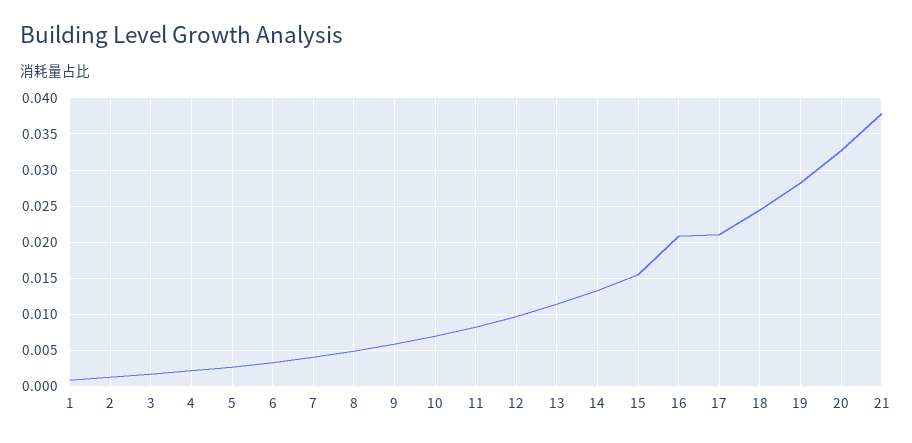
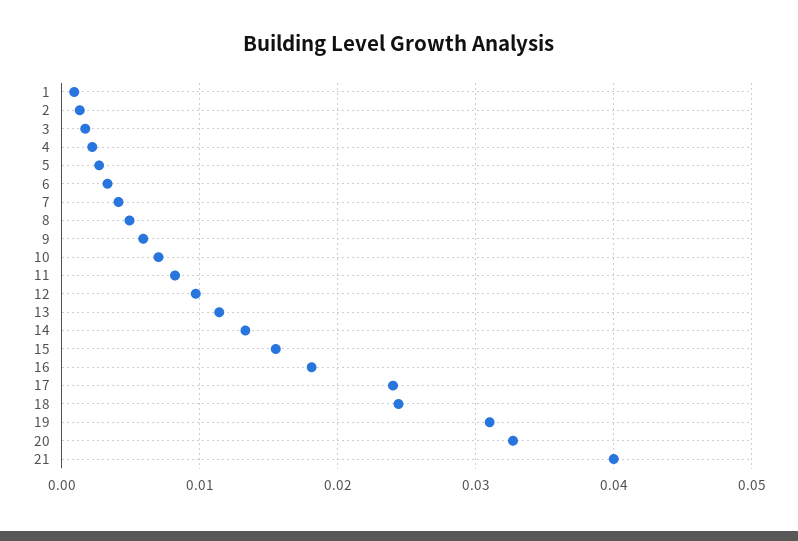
16: 0.021 -> 0.018
17: 0.021 -> 0.024
19: 0.028 -> 0.031
21: 0.038 -> 0.04

